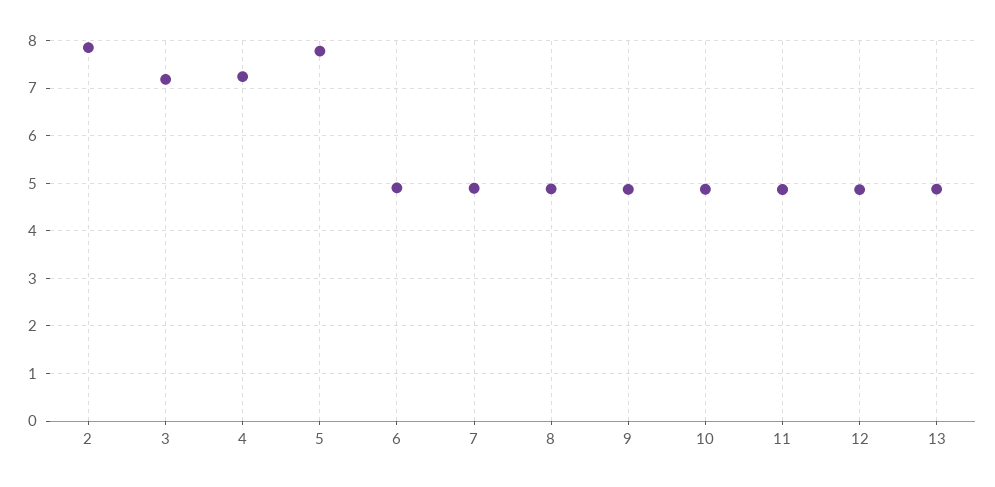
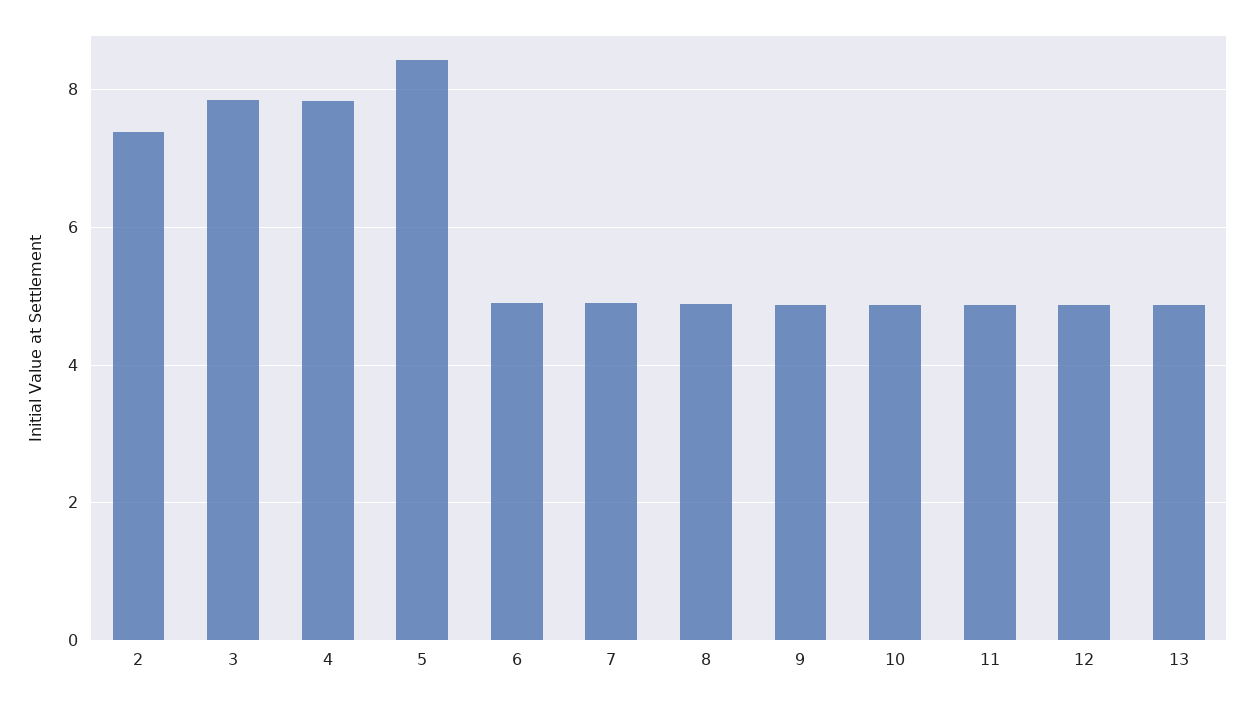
2: 7.8 -> 7.4
3: 7.2 -> 7.8
4: 7.2 -> 7.8
5: 7.8 -> 8.4

